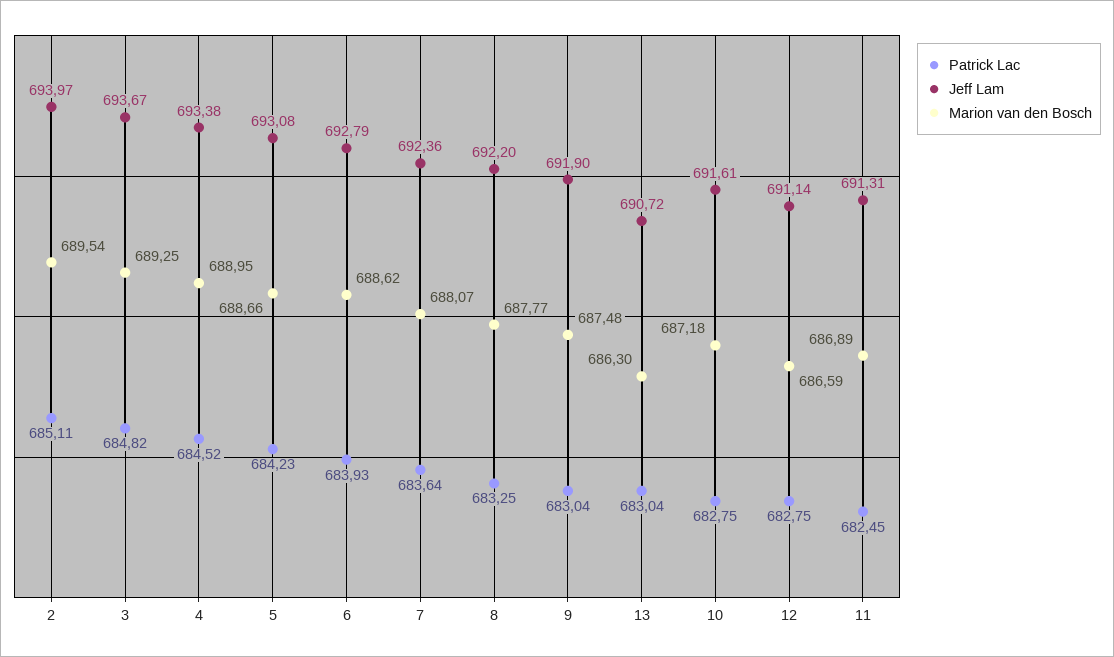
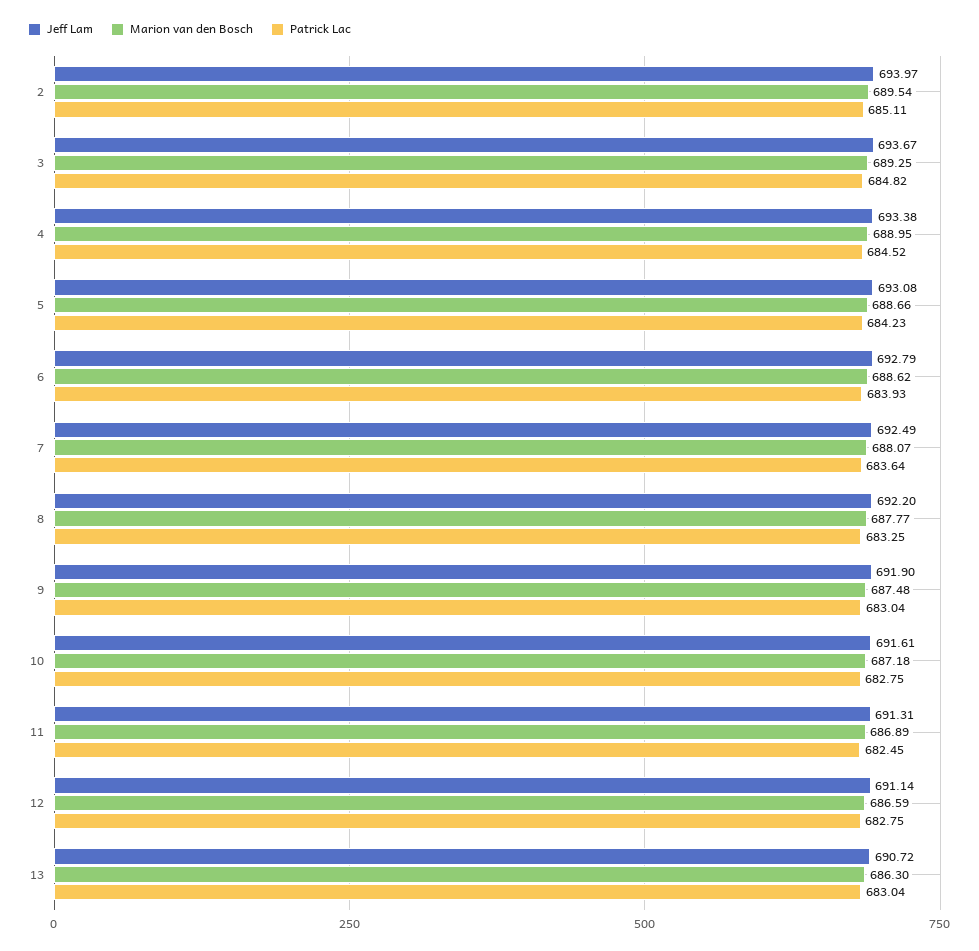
Jeff Lam, 7: 692.36 -> 692.49

